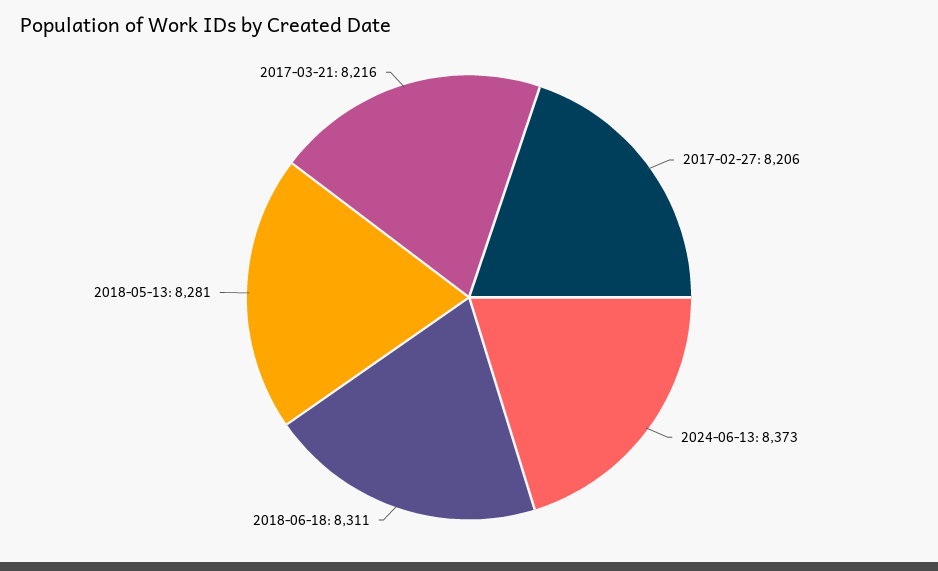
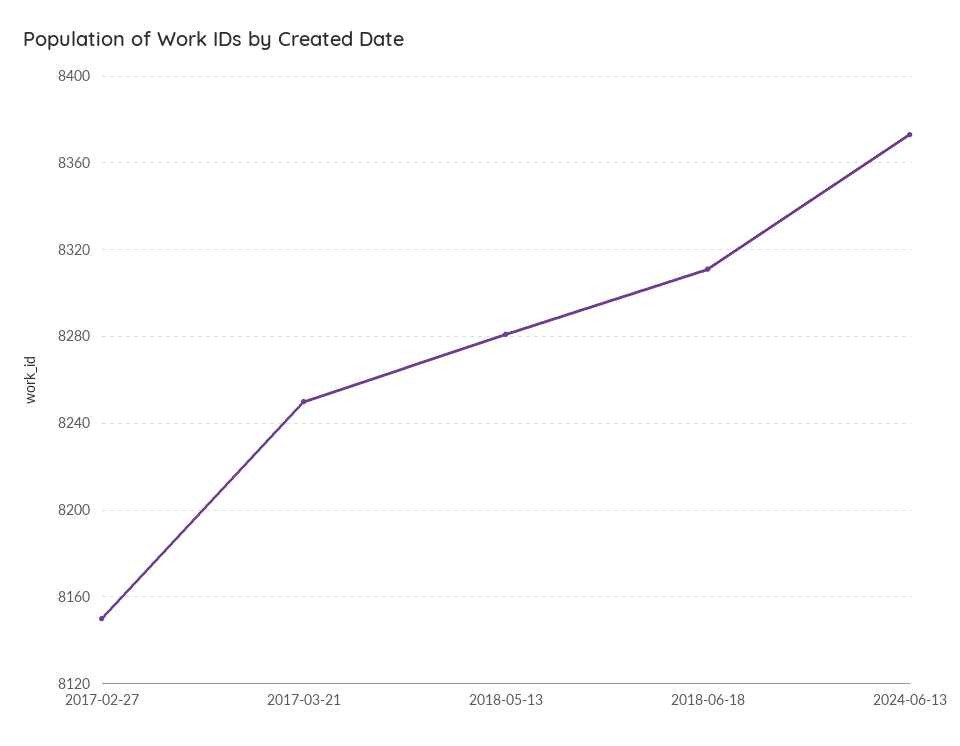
2017-02-27: 8206 -> 8150
2017-03-21: 8216 -> 8250

